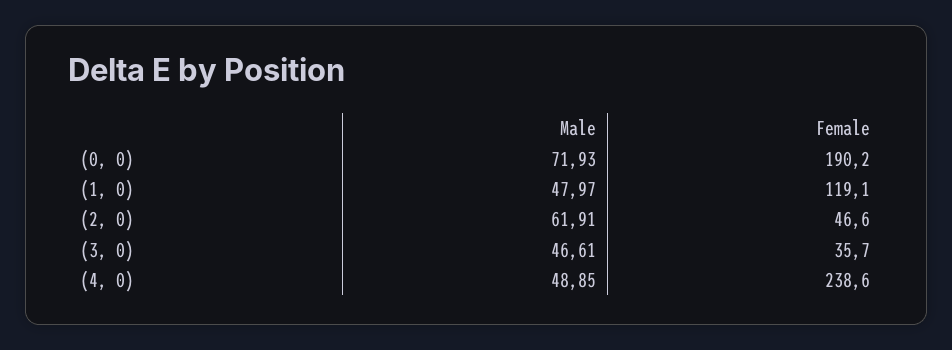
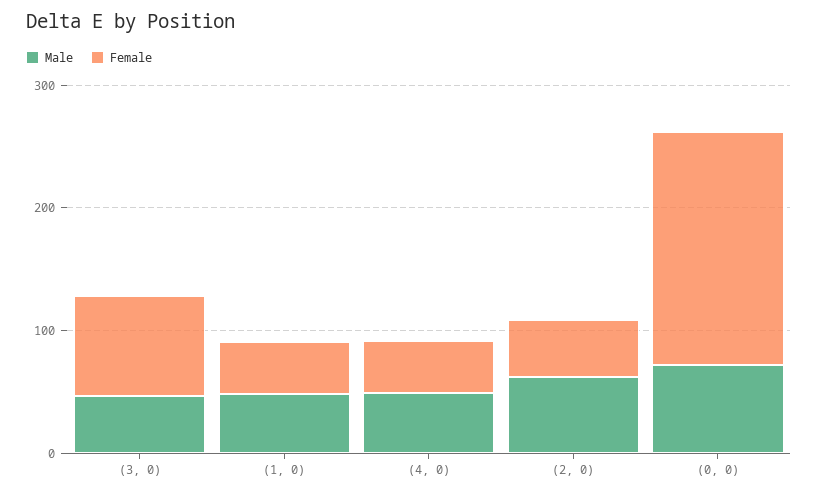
Female, (1, 0): 119.1 -> 40
Female, (3, 0): 35.7 -> 80
Female, (4, 0): 238.6 -> 40

